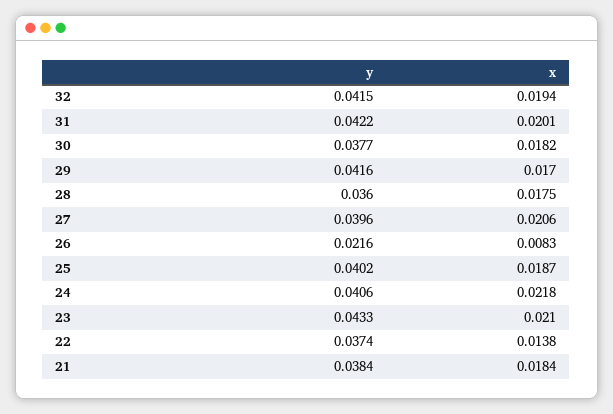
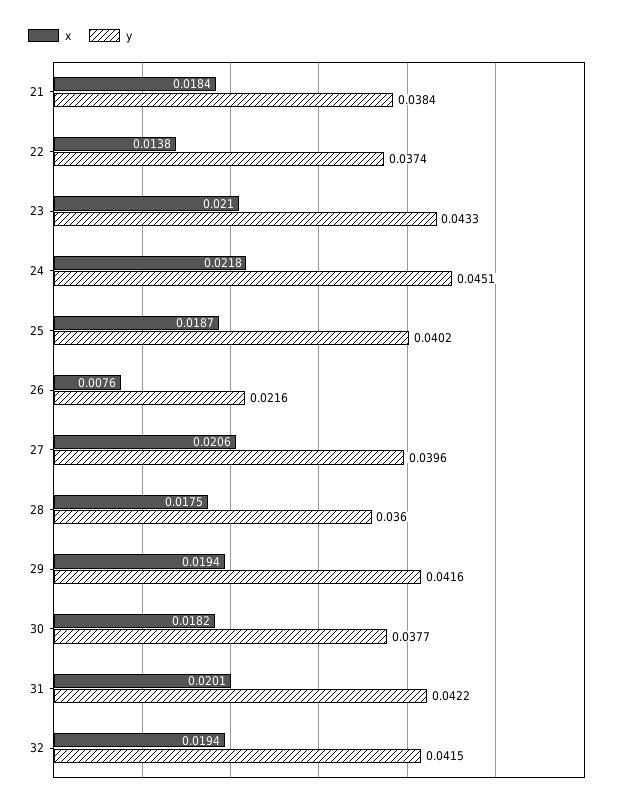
x, 29: 0.017 -> 0.0194
x, 26: 0.0083 -> 0.0076
y, 24: 0.0406 -> 0.0451

